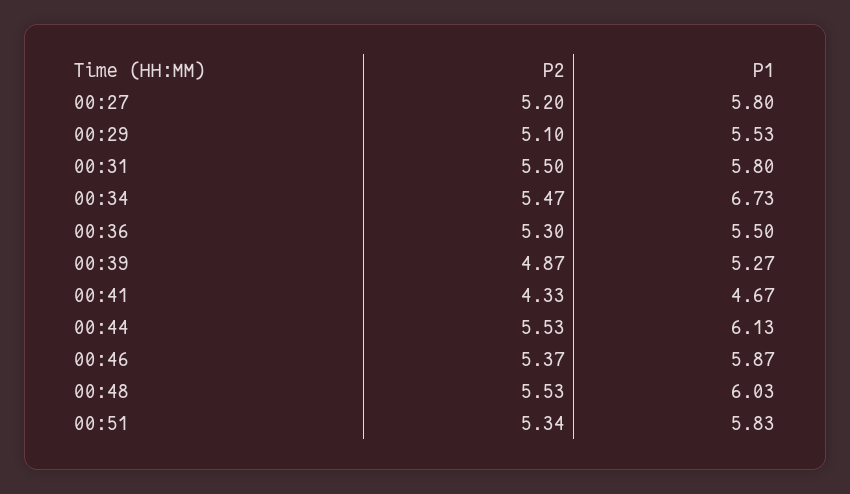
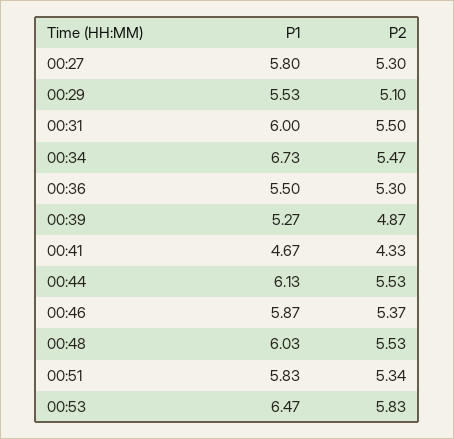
P2, 00:27: 5.2 -> 5.3
P1, 00:31: 5.8 -> 6
P1, 00:53: none -> 6.47
P2, 00:53: none -> 5.83

